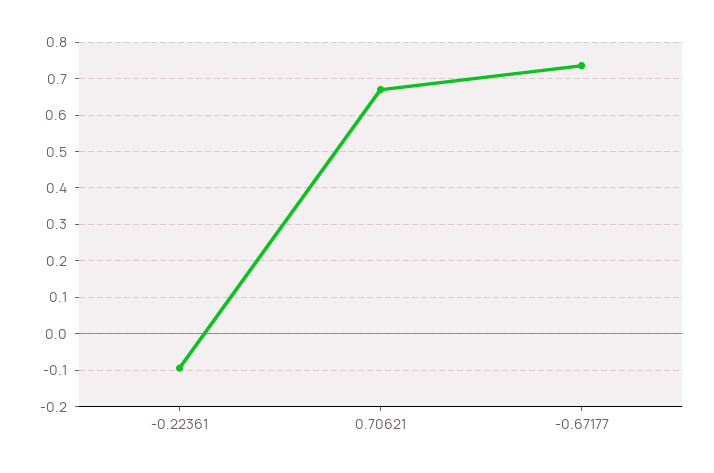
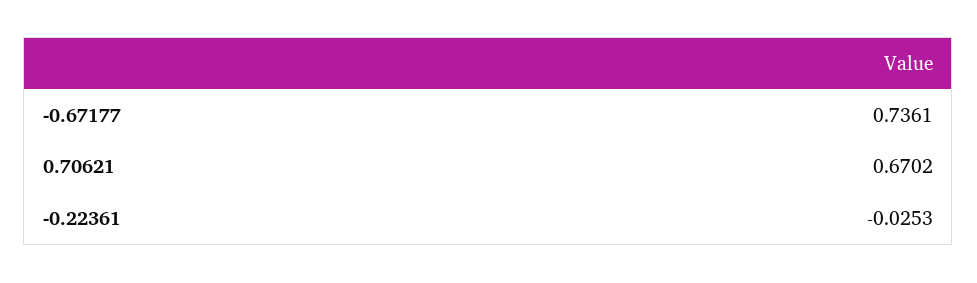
-0.22361: -0.1 -> -0.0253

